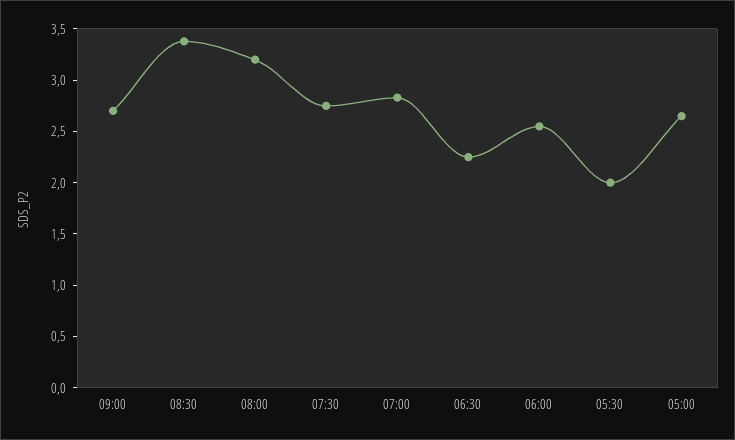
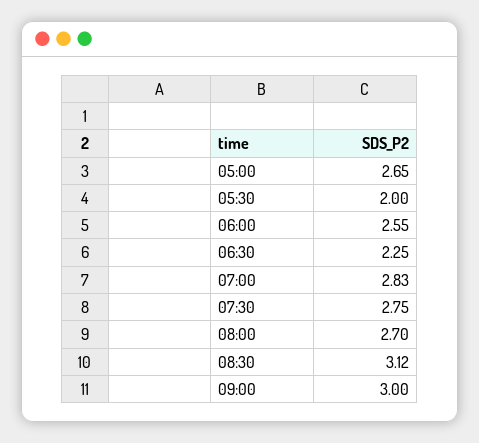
09:00: 2.7 -> 3
08:30: 3.4 -> 3.12
08:00: 3.2 -> 2.7

